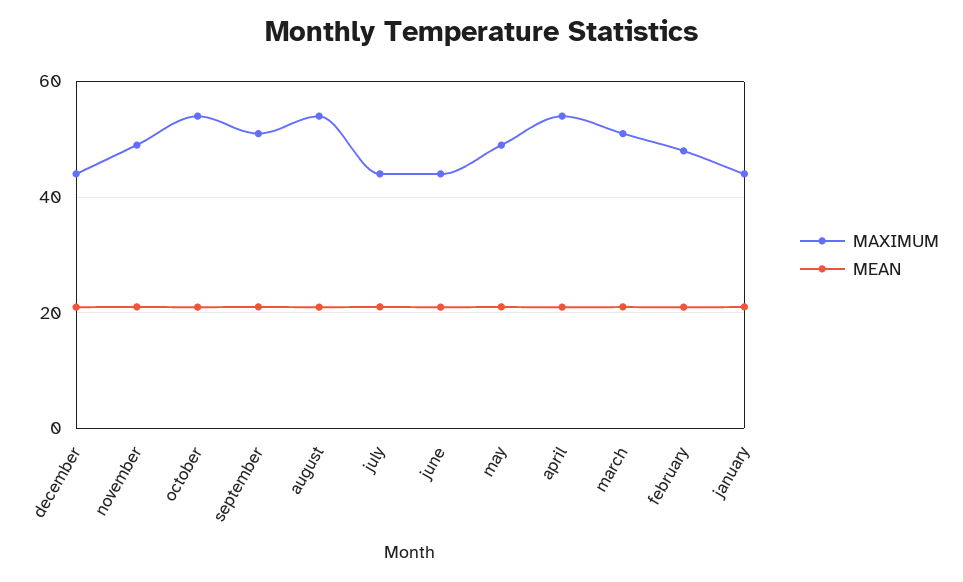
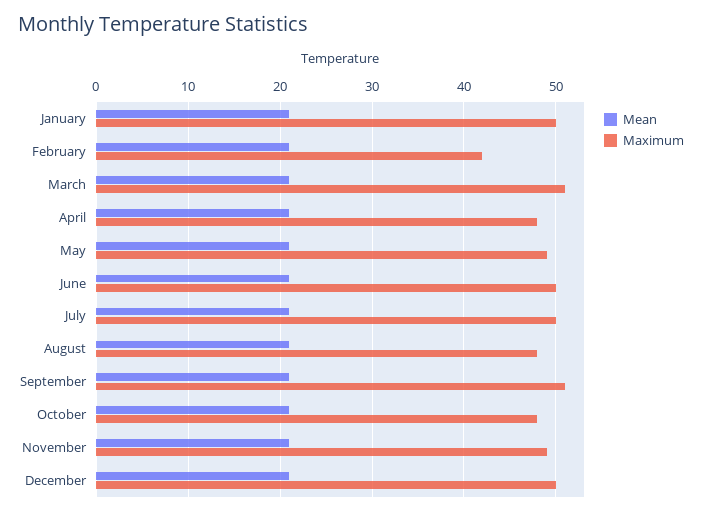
MAXIMUM, december: 44 -> 50
MAXIMUM, october: 54 -> 48
MAXIMUM, august: 54 -> 48
MAXIMUM, july: 44 -> 50
MAXIMUM, june: 44 -> 50
MAXIMUM, april: 54 -> 48
MAXIMUM, february: 48 -> 42
MAXIMUM, january: 44 -> 50

